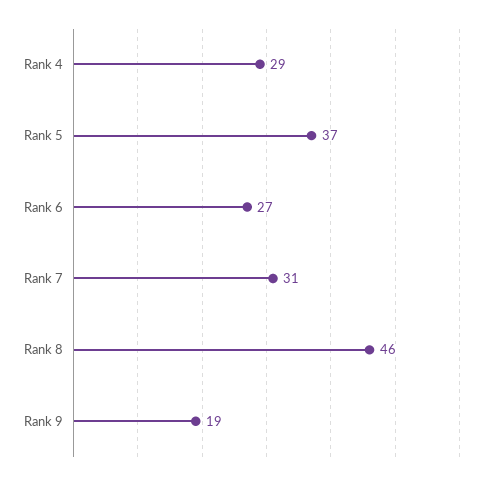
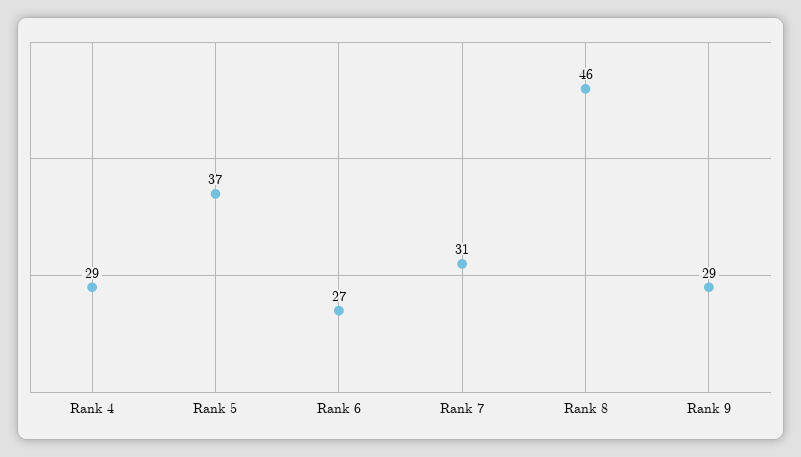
Rank 9: 19 -> 29

